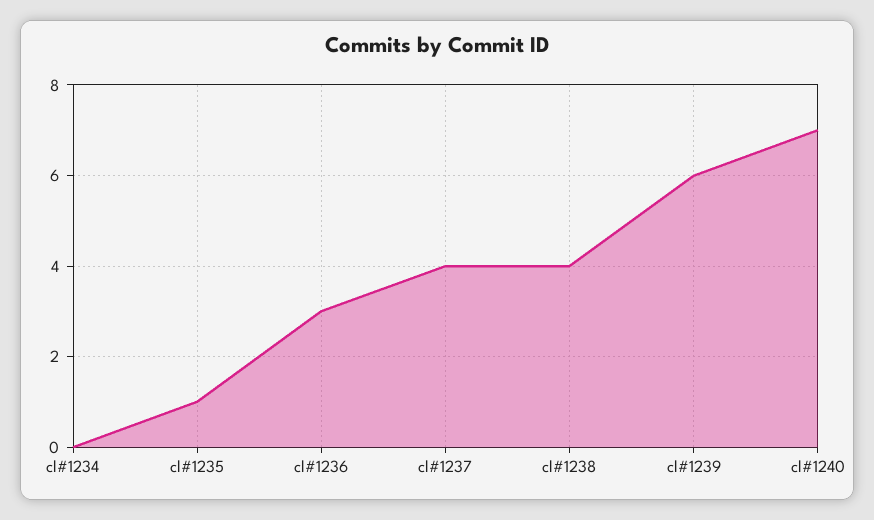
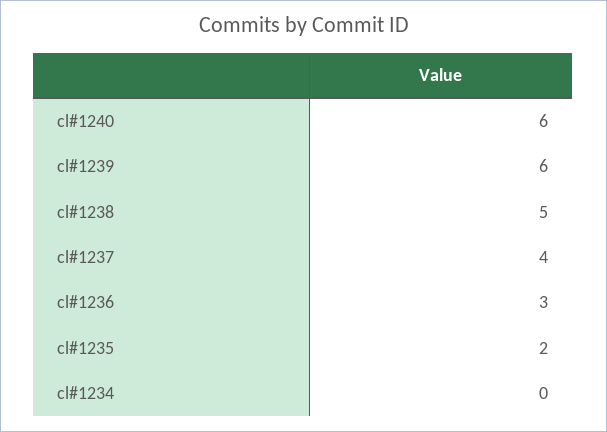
cl#1235: 1 -> 2
cl#1238: 4 -> 5
cl#1240: 7 -> 6

